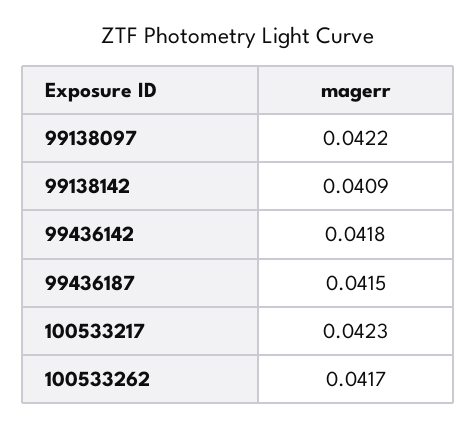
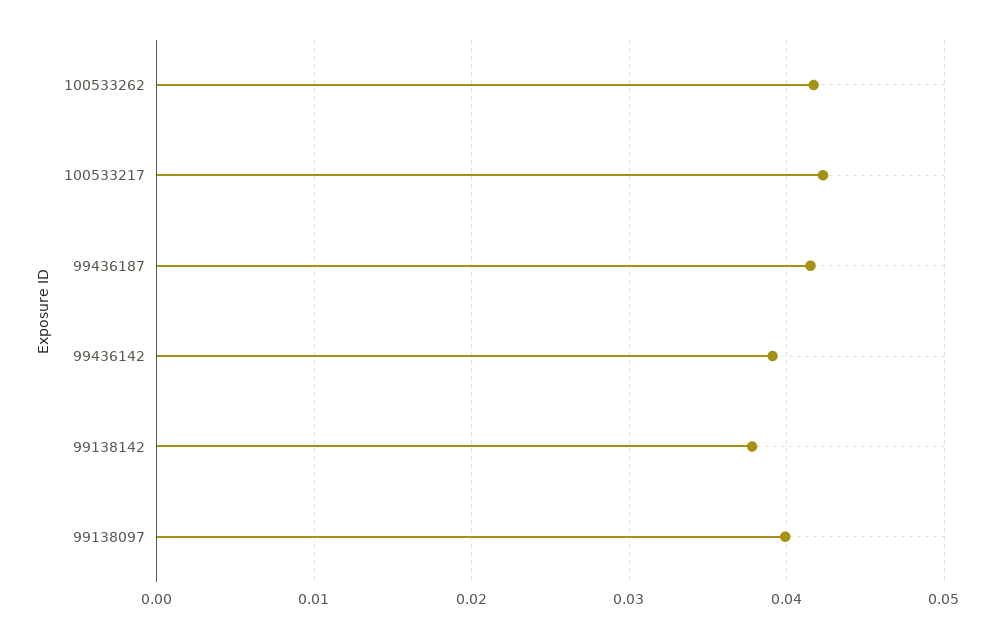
99138097: 0.0422 -> 0.04
99138142: 0.0409 -> 0.038
99436142: 0.0418 -> 0.039

